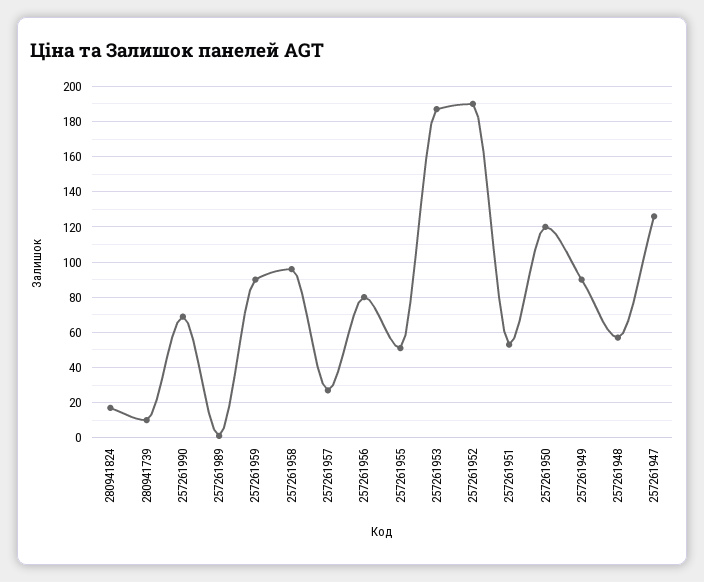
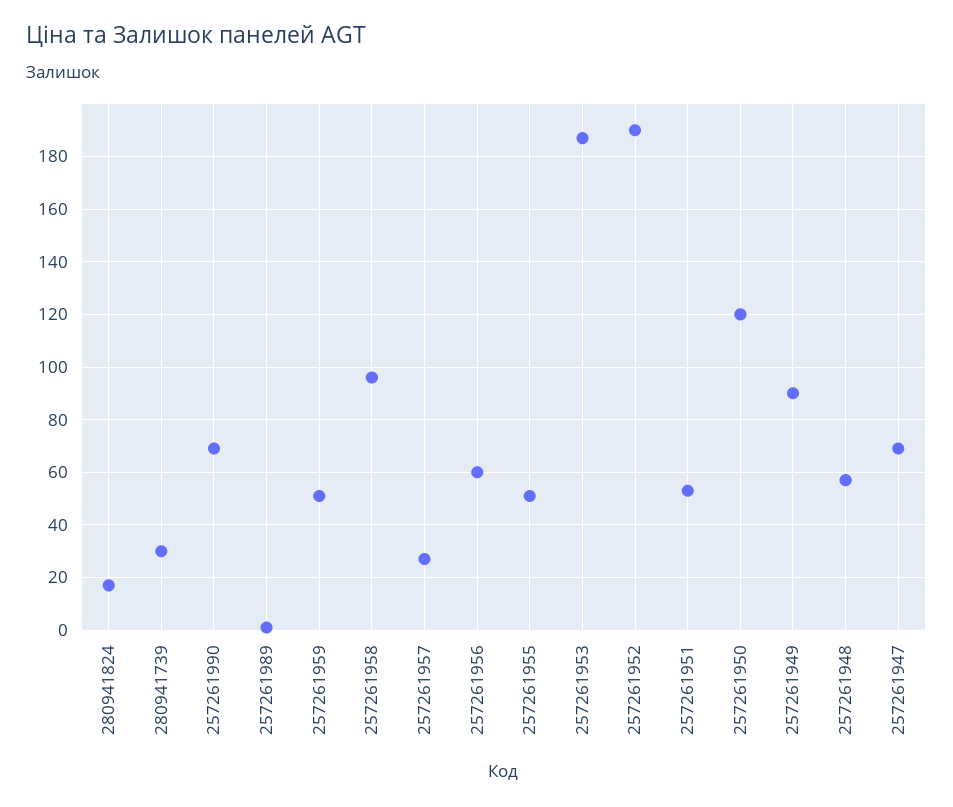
280941739: 10 -> 30
257261959: 90 -> 50
257261956: 80 -> 60
257261947: 125 -> 70

